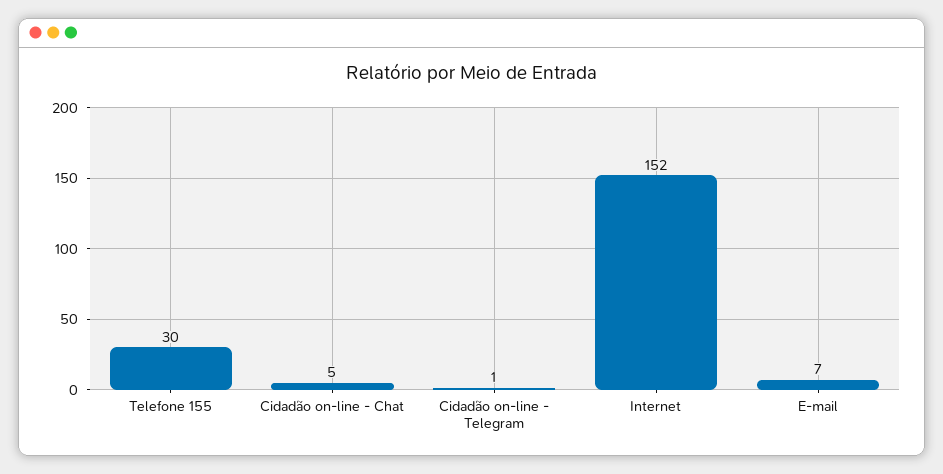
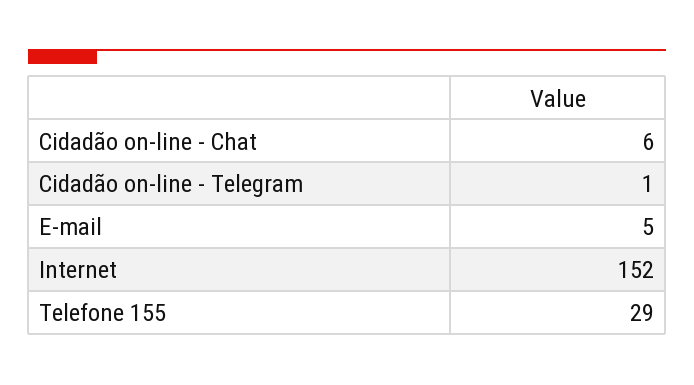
Telefone 155: 30 -> 29
Cidadão on-line - Chat: 5 -> 6
E-mail: 7 -> 5

